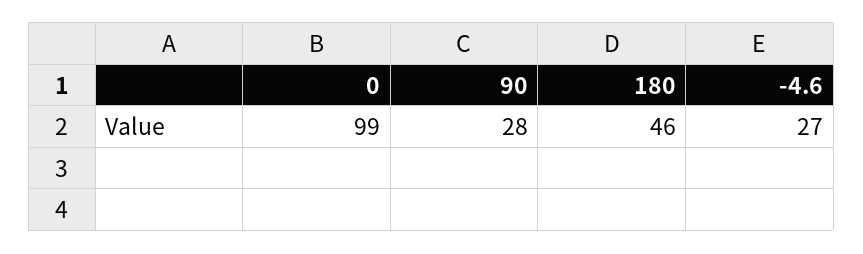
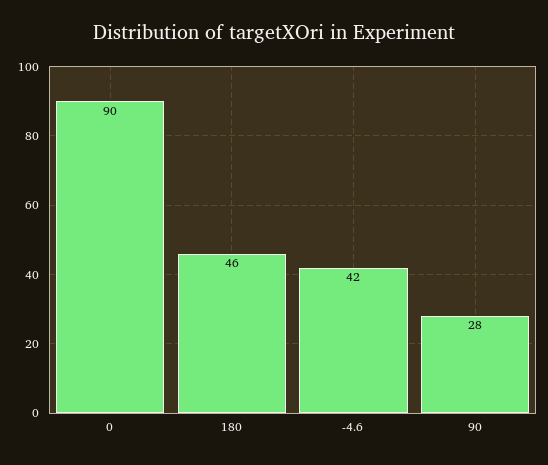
0: 99 -> 90
-4.6: 27 -> 42

